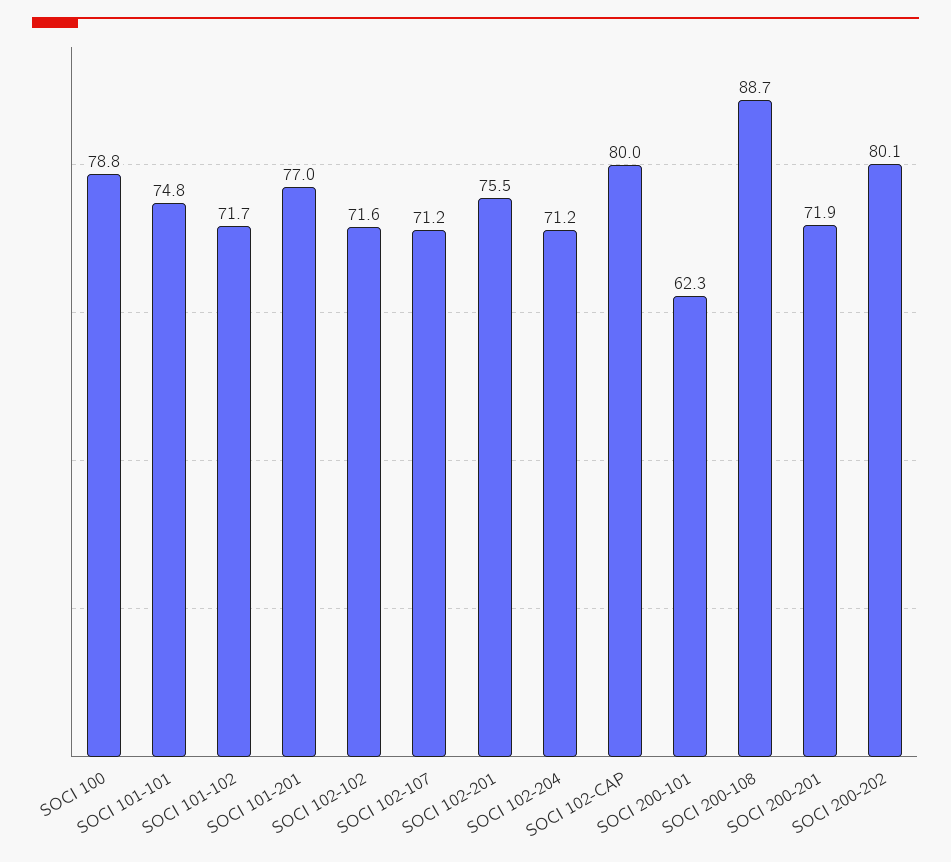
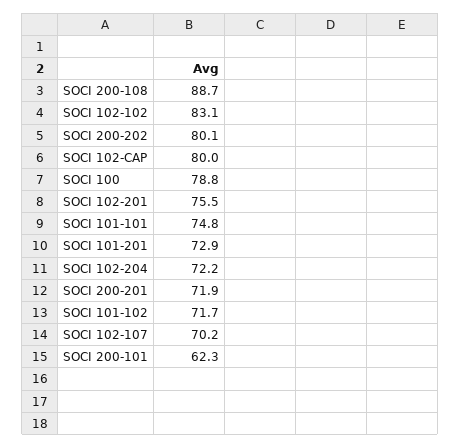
SOCI 101-201: 77 -> 72.9
SOCI 102-102: 71.6 -> 83.1
SOCI 102-107: 71.2 -> 70.2
SOCI 102-204: 71.2 -> 72.2

